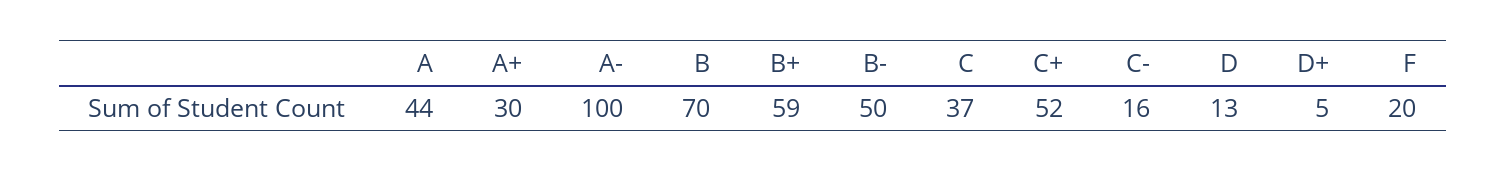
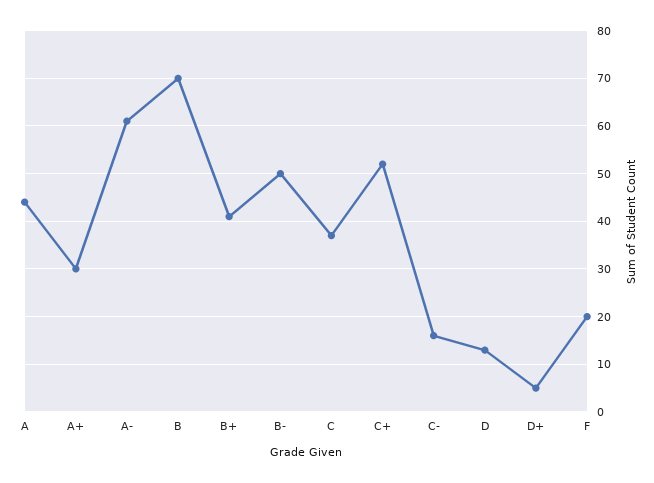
A-: 100 -> 60
B+: 59 -> 40

